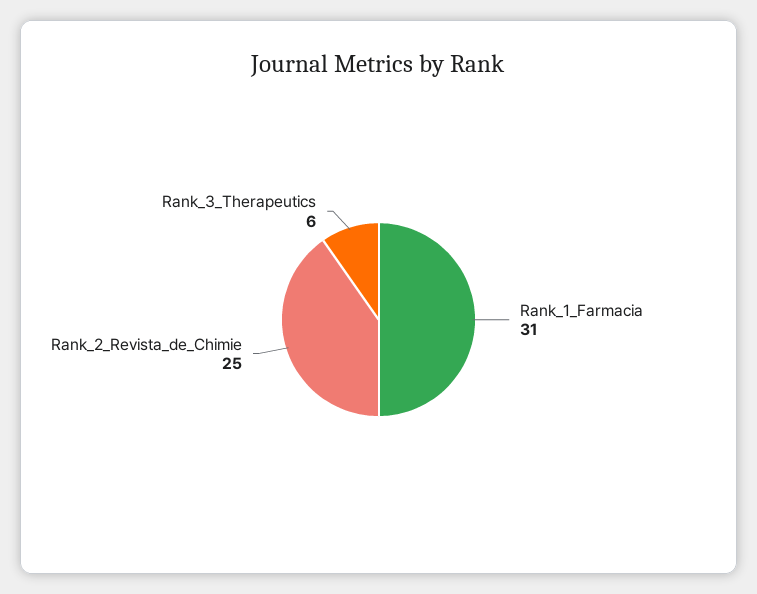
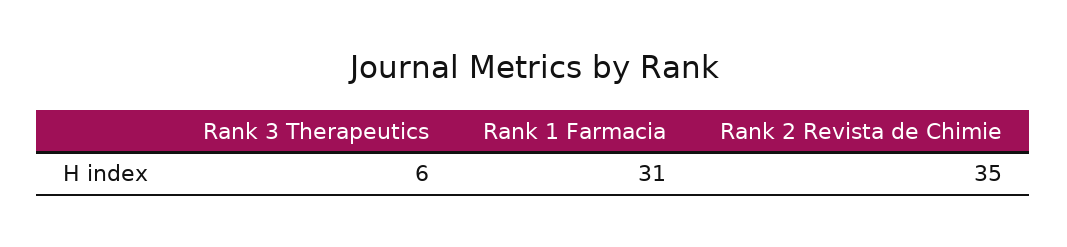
Rank_2_Revista_de_Chimie: 25 -> 35

